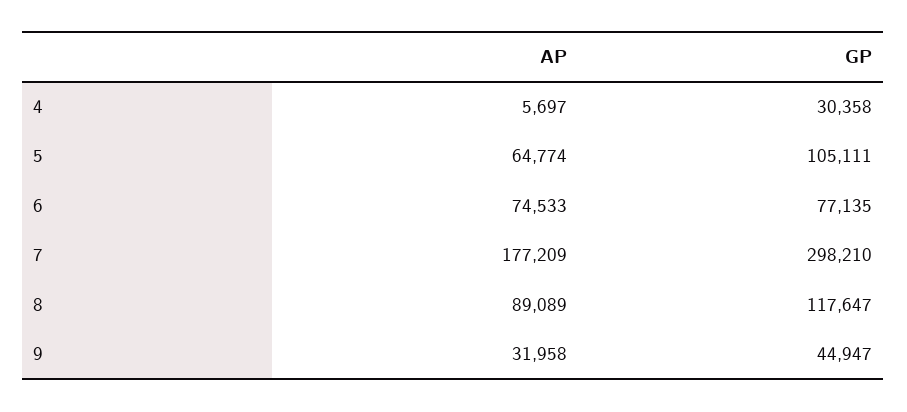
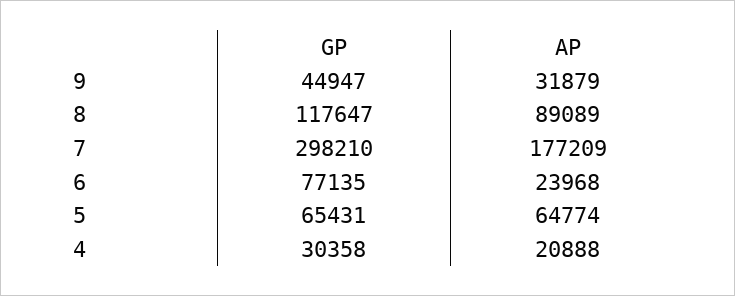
AP, 4: 5697 -> 20888
GP, 5: 105111 -> 65431
AP, 6: 74533 -> 23968
AP, 9: 31958 -> 31879

